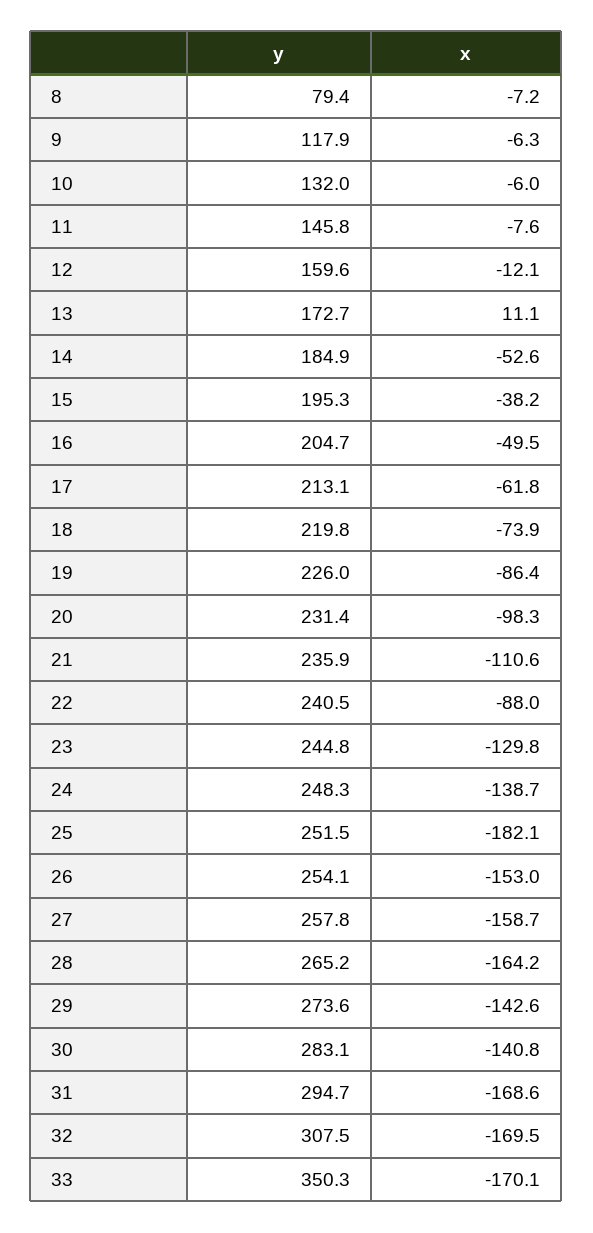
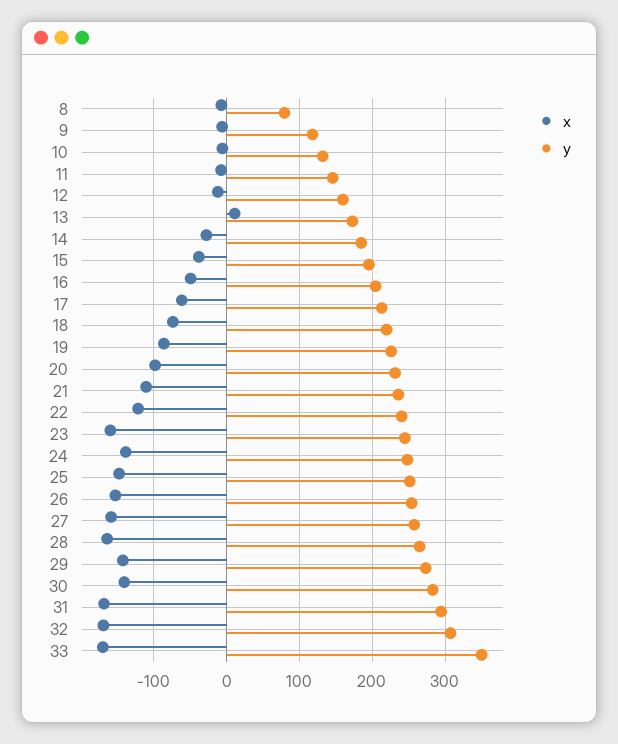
x, 14: -52.6 -> -30
x, 22: -88 -> -120
x, 23: -129.8 -> -160
x, 25: -182.1 -> -150

